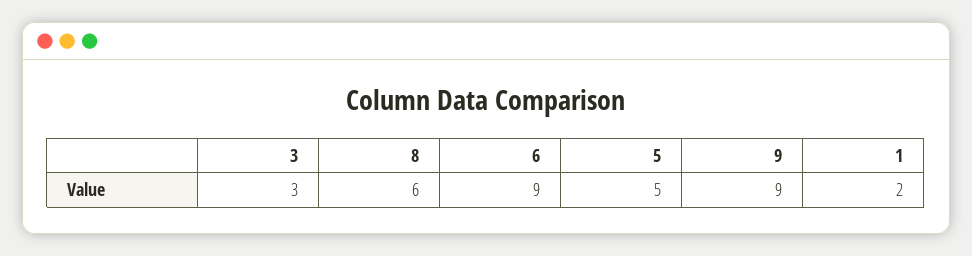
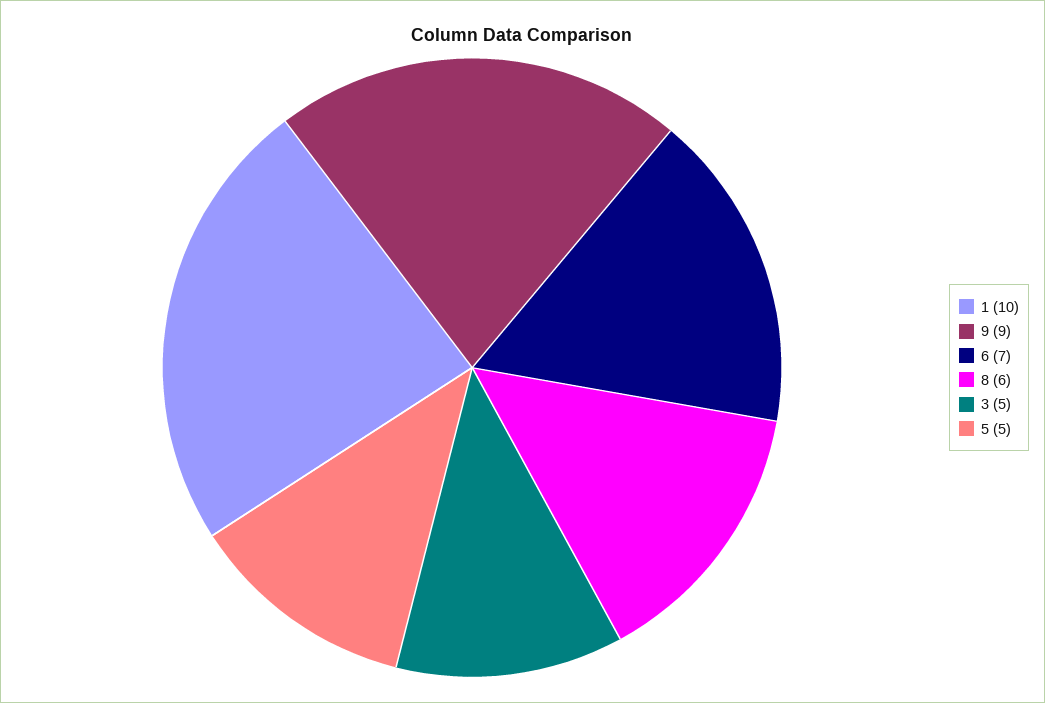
3: 3 -> 5
6: 9 -> 7
1: 2 -> 10

